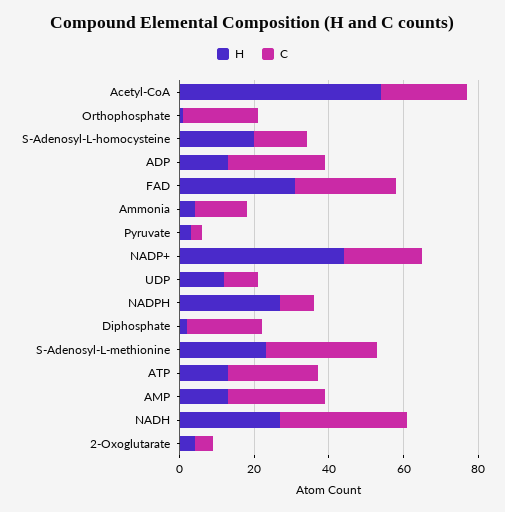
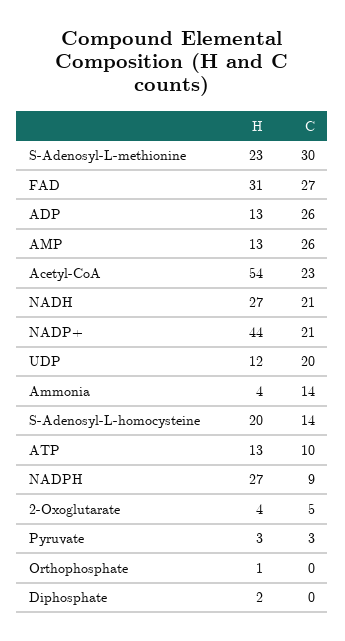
C, Orthophosphate: 20 -> 0
C, UDP: 10 -> 20
C, Diphosphate: 20 -> 0
C, ATP: 25 -> 10
C, NADH: 35 -> 21

